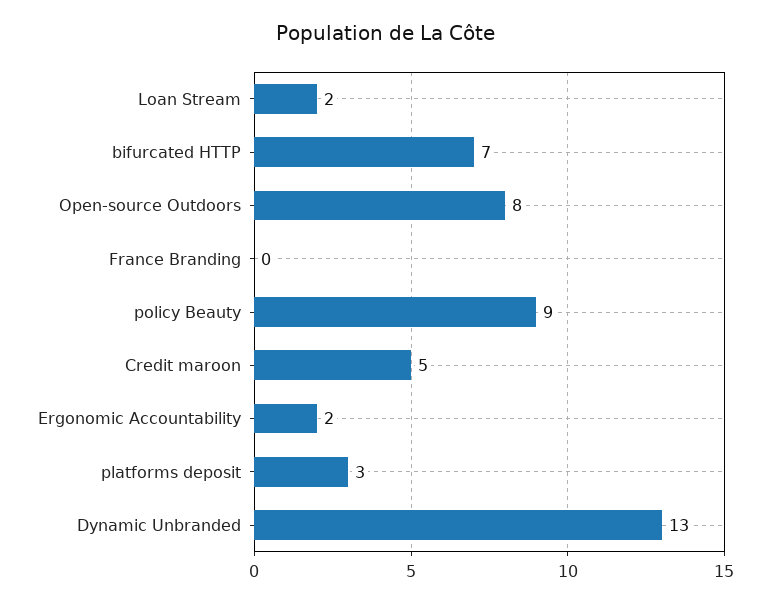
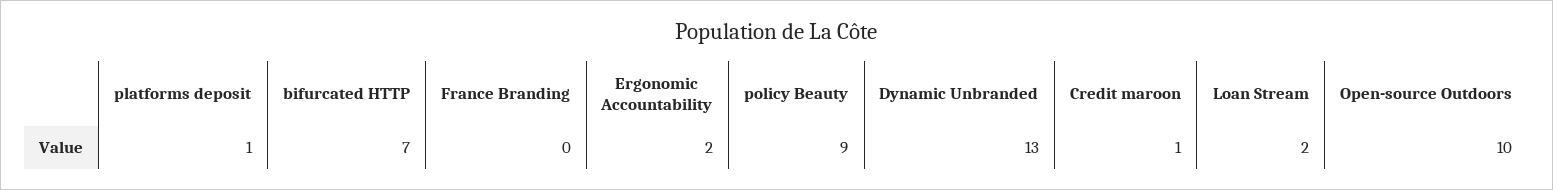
Open-source Outdoors: 8 -> 10
Credit maroon: 5 -> 1
platforms deposit: 3 -> 1

